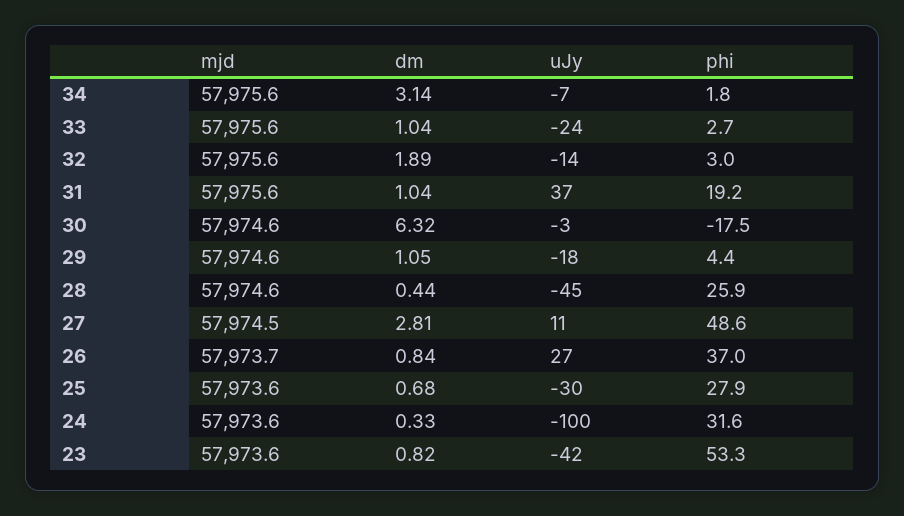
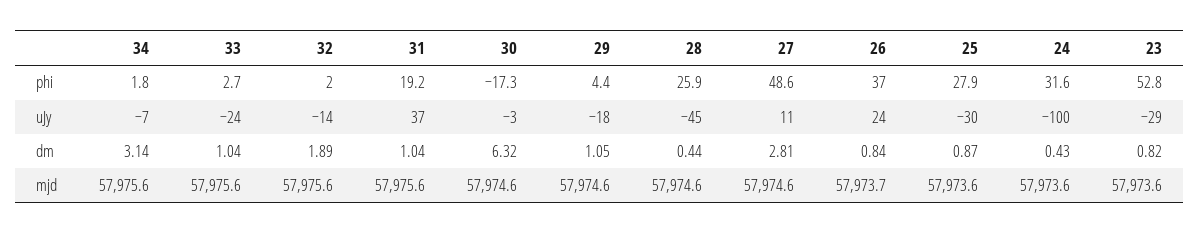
phi, 32: 3 -> 2
phi, 30: -17.5 -> -17.3
mjd, 27: 57974.5 -> 57974.6
uJy, 26: 27 -> 24
dm, 25: 0.68 -> 0.87
dm, 24: 0.33 -> 0.43
uJy, 23: -42 -> -29
phi, 23: 53.3 -> 52.8

